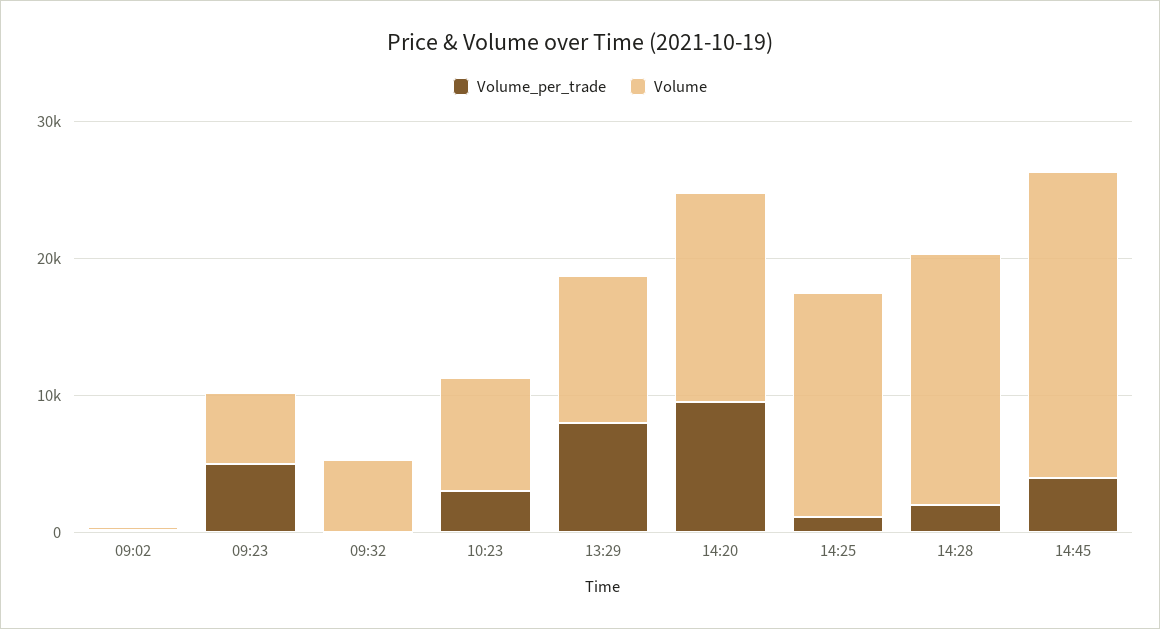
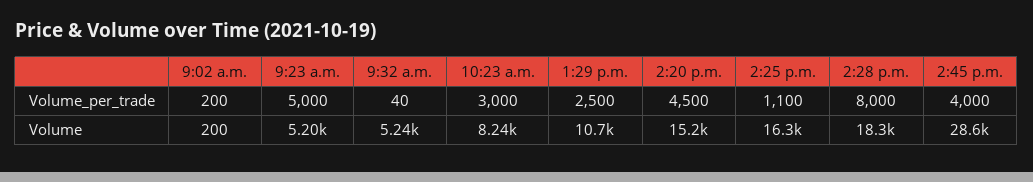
Volume_per_trade, 13:29: 8000 -> 2500
Volume_per_trade, 14:20: 10000 -> 4500
Volume_per_trade, 14:28: 2000 -> 8000
Volume, 14:45: 22000 -> 28600

